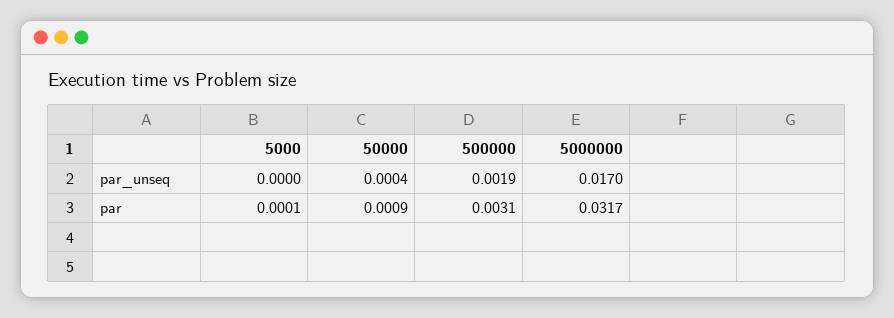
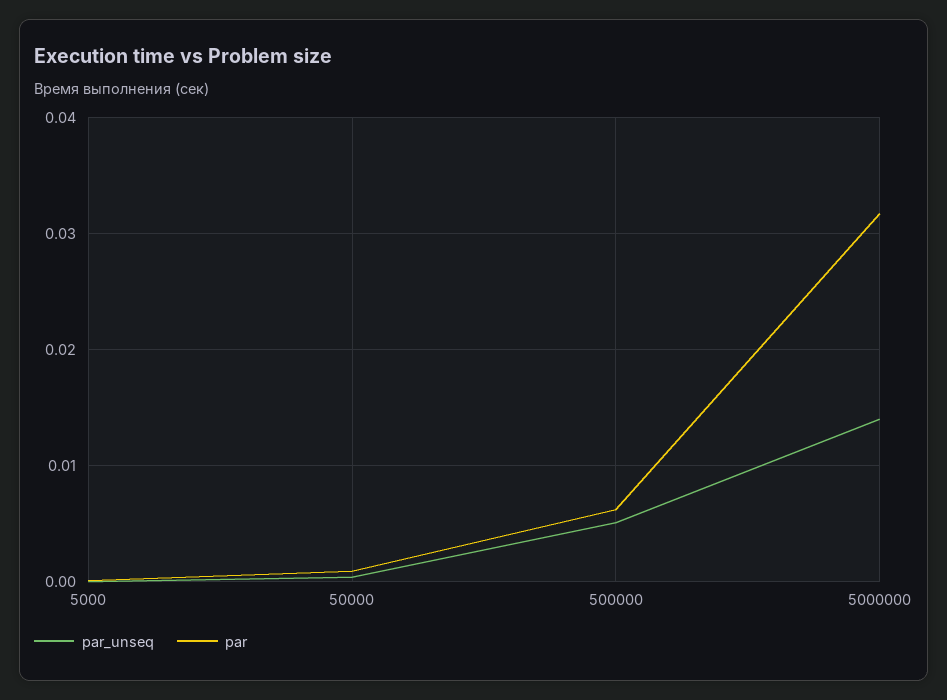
par_unseq, 500000: 0.0019 -> 0.005
par_unseq, 5000000: 0.017 -> 0.014
par, 500000: 0.0031 -> 0.006

